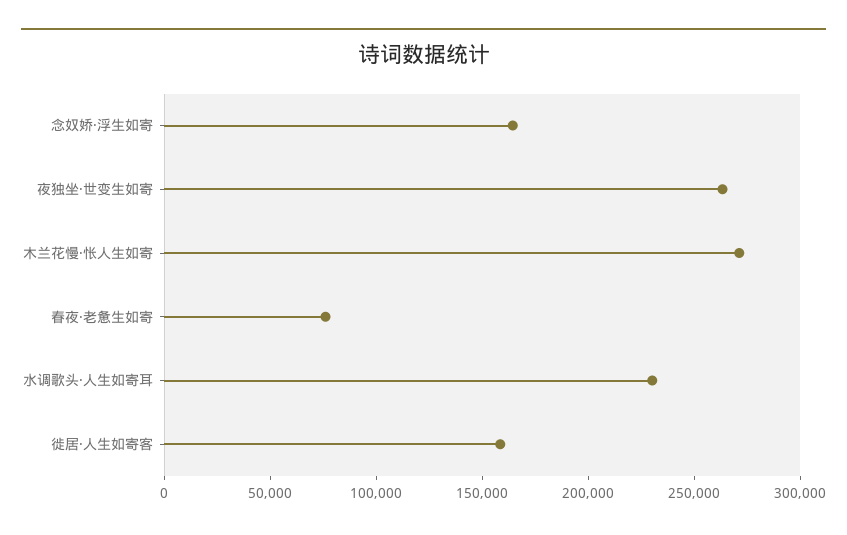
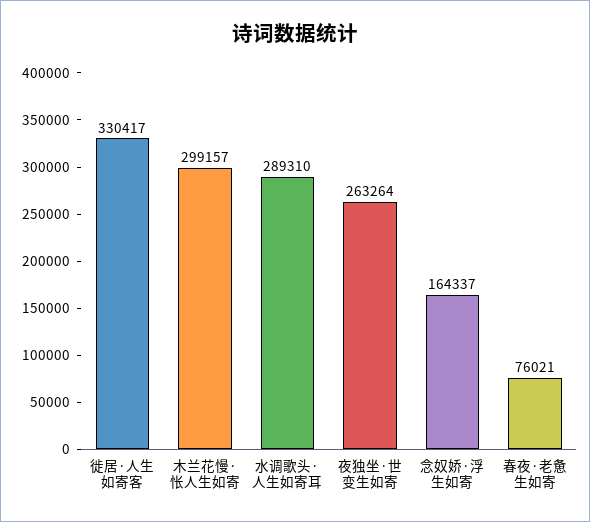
木兰花慢·怅人生如寄: 270000 -> 299157
水调歌头·人生如寄耳: 230000 -> 289310
徙居·人生如寄客: 160000 -> 330417

